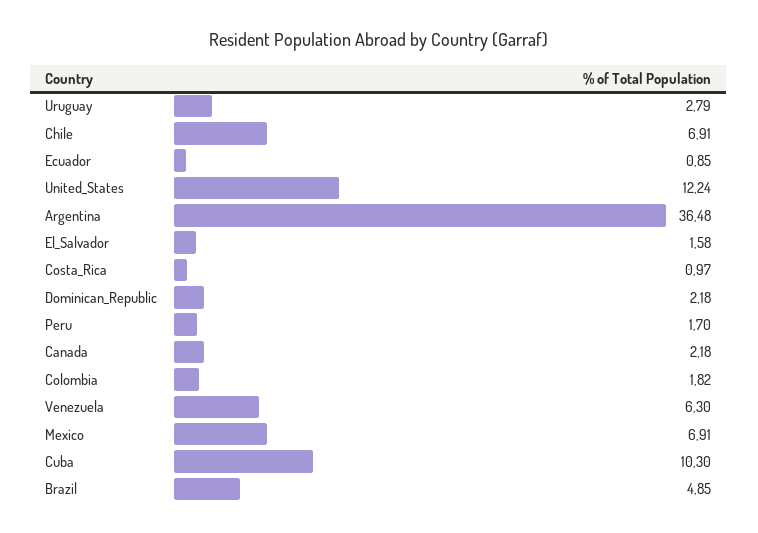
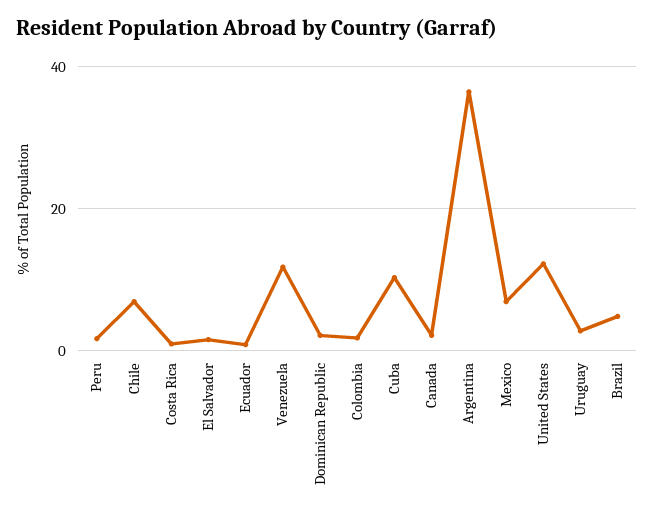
Venezuela: 6.3 -> 12

